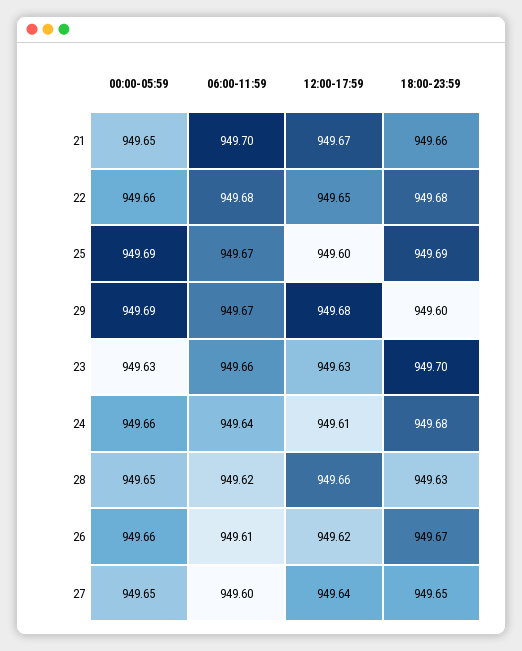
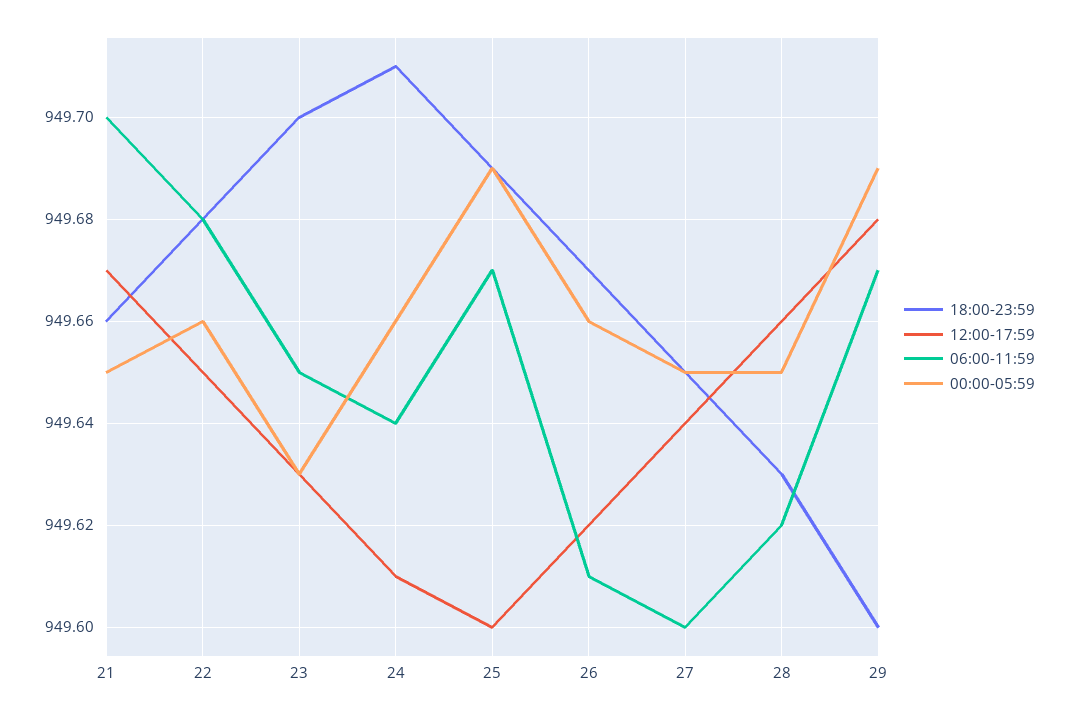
06:00-11:59, 23: 949.66 -> 949.65
18:00-23:59, 24: 949.68 -> 949.71

